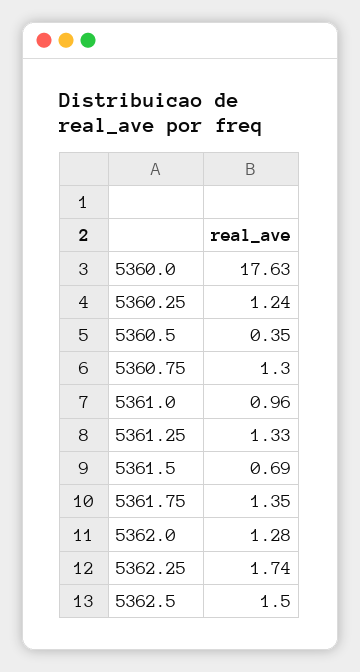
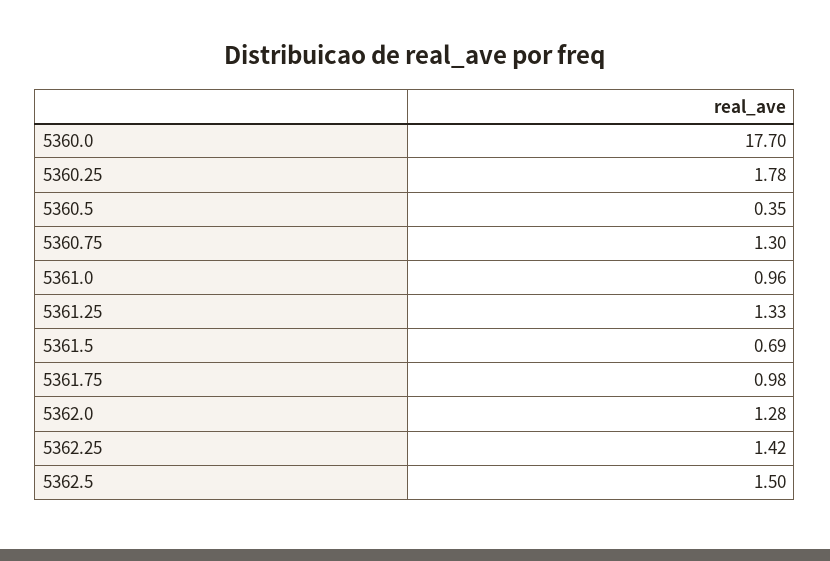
5360.0: 17.63 -> 17.7
5360.25: 1.24 -> 1.78
5361.75: 1.35 -> 0.98
5362.25: 1.74 -> 1.42

